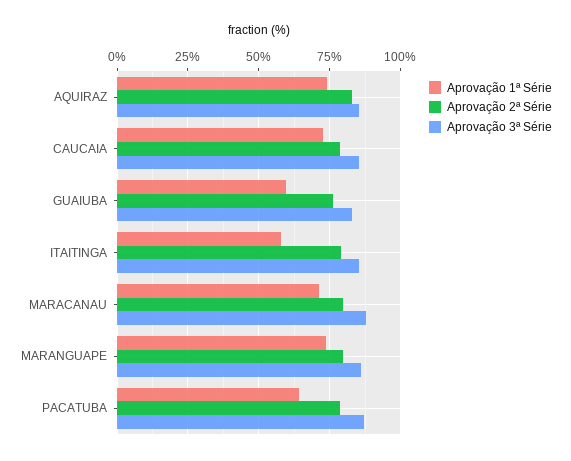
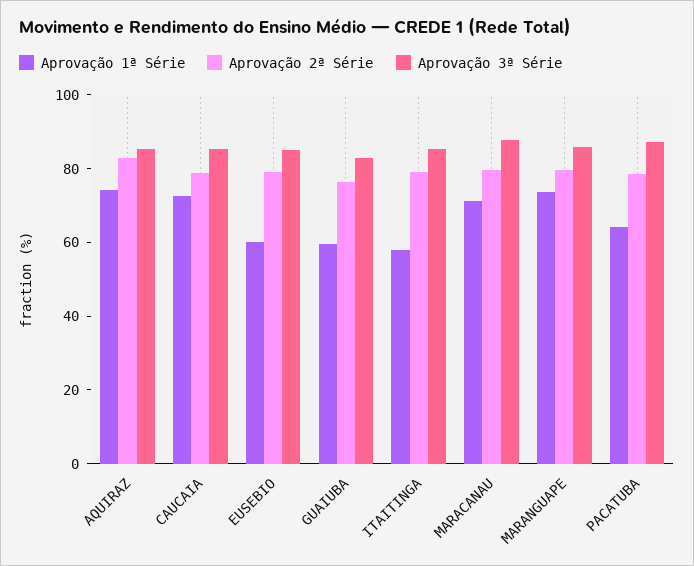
Aprovação 1ª Série, EUSEBIO: none -> 60
Aprovação 2ª Série, EUSEBIO: none -> 80
Aprovação 3ª Série, EUSEBIO: none -> 85

